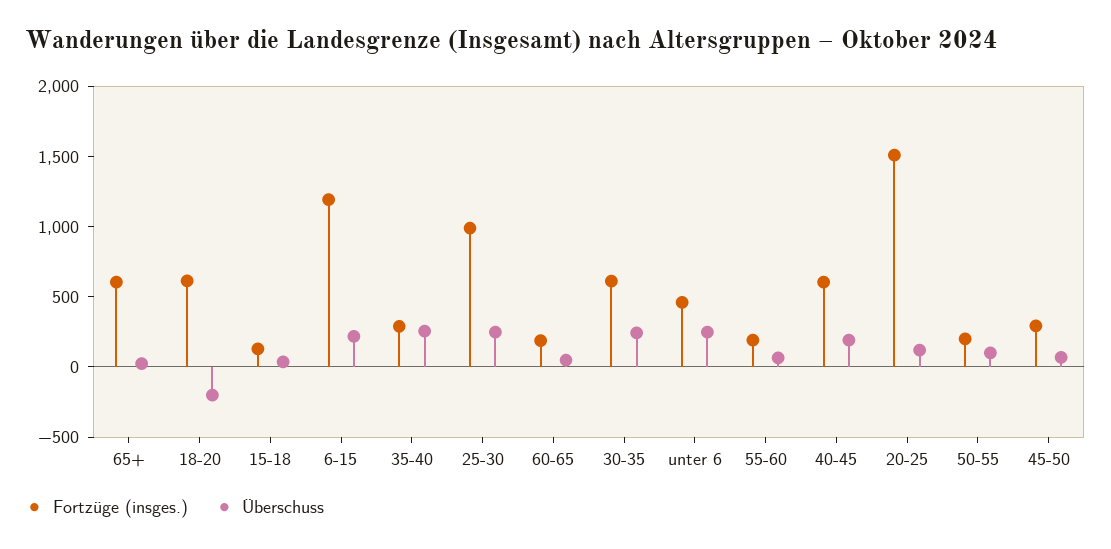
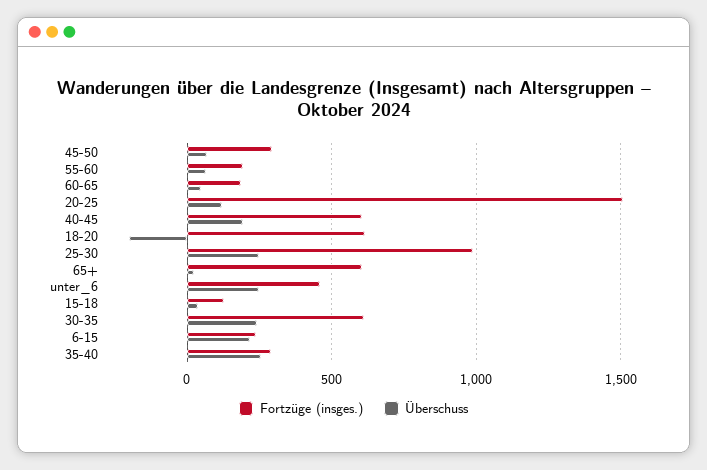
Fortzüge (insges.), 6-15: 1200 -> 250
Fortzüge (insges.), 50-55: 200 -> none
Überschuss, 50-55: 100 -> none

